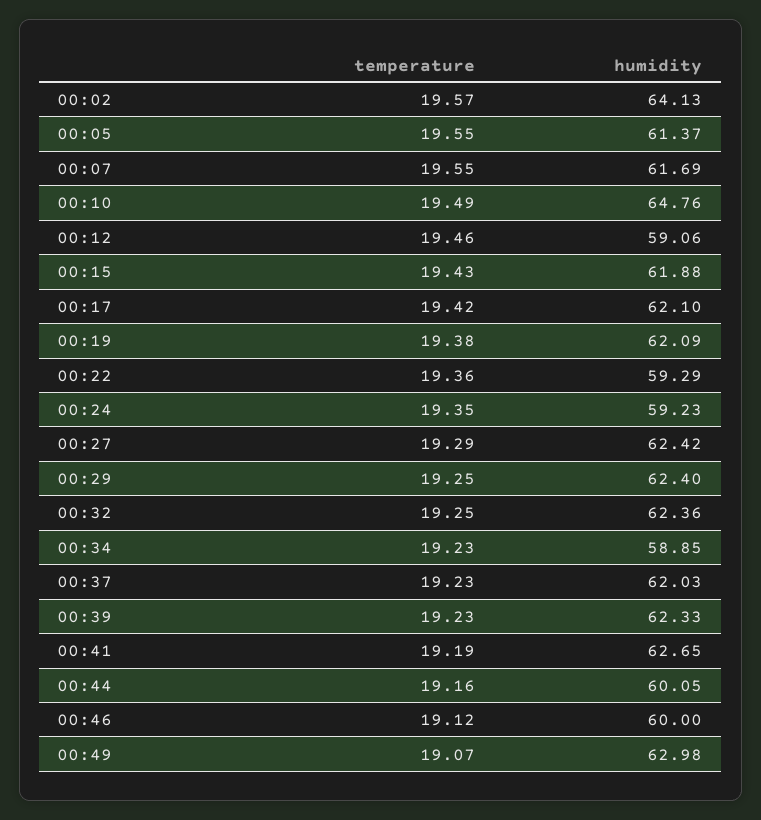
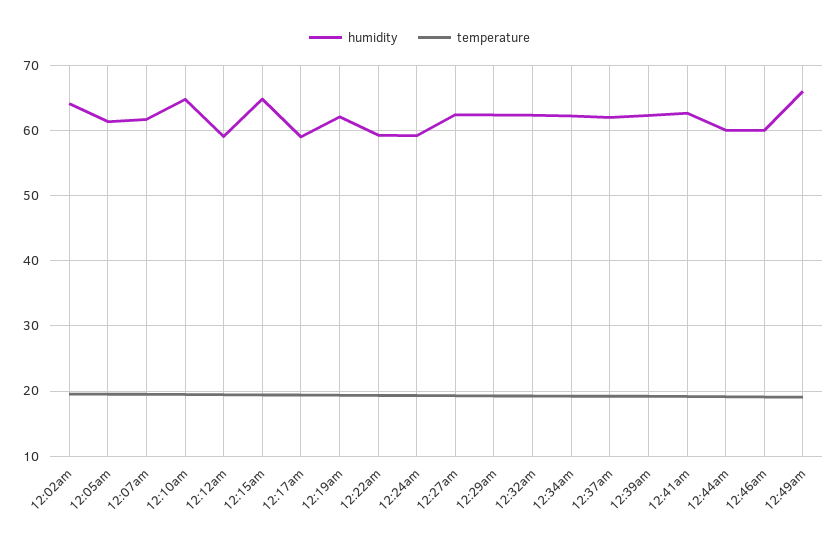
humidity, 00:15: 61.88 -> 65
humidity, 00:17: 62.1 -> 59
humidity, 00:34: 58.85 -> 62
humidity, 00:49: 62.98 -> 66

